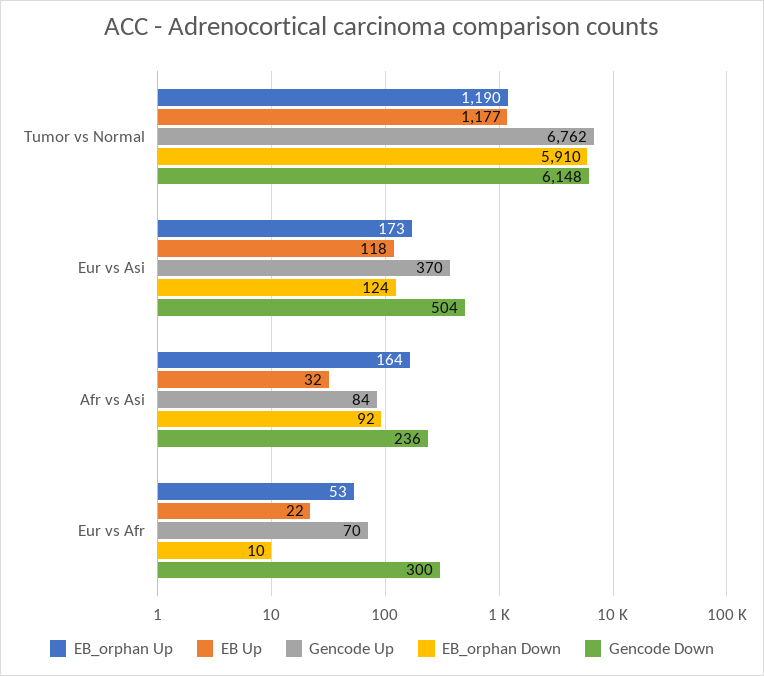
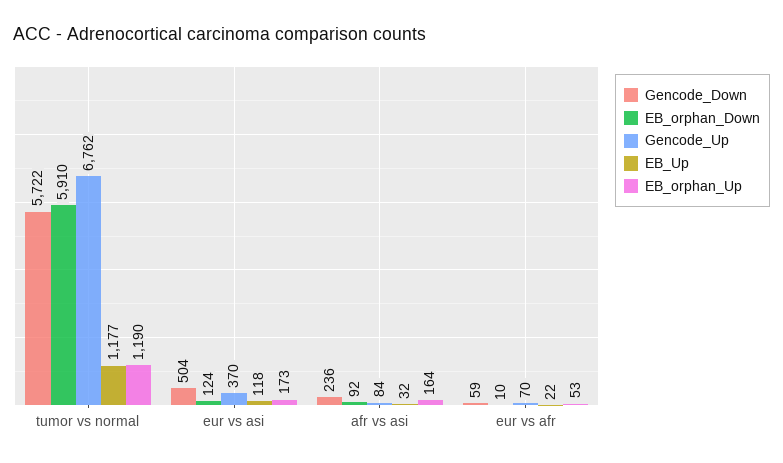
Gencode Down, Tumor vs Normal: 6148 -> 5722
Gencode Down, Eur vs Afr: 300 -> 59

